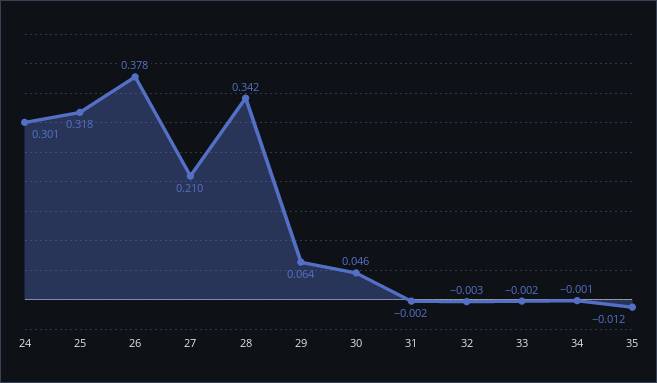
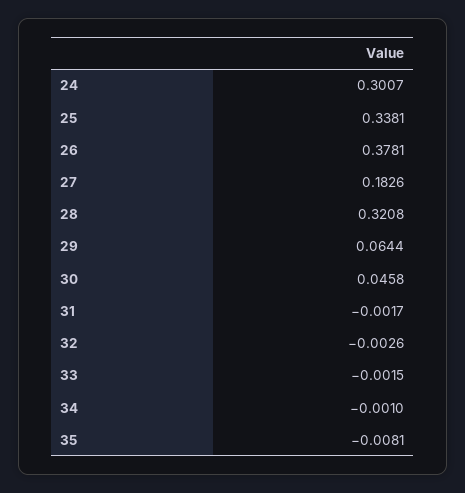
25: 0.318 -> 0.3381
27: 0.21 -> 0.1826
28: 0.342 -> 0.3208
35: -0.012 -> -0.0081

